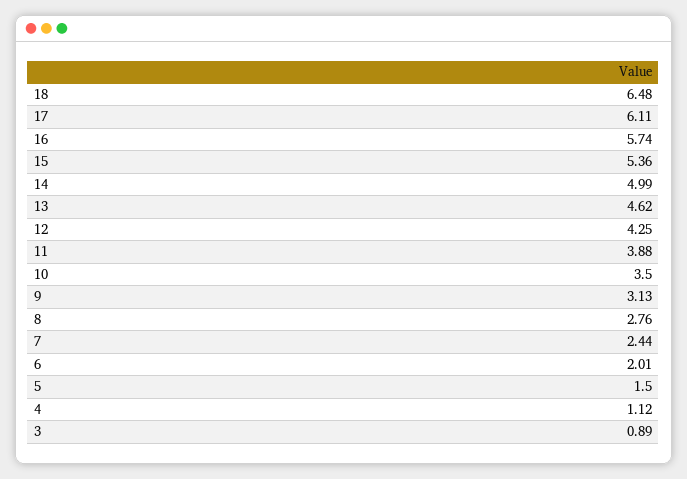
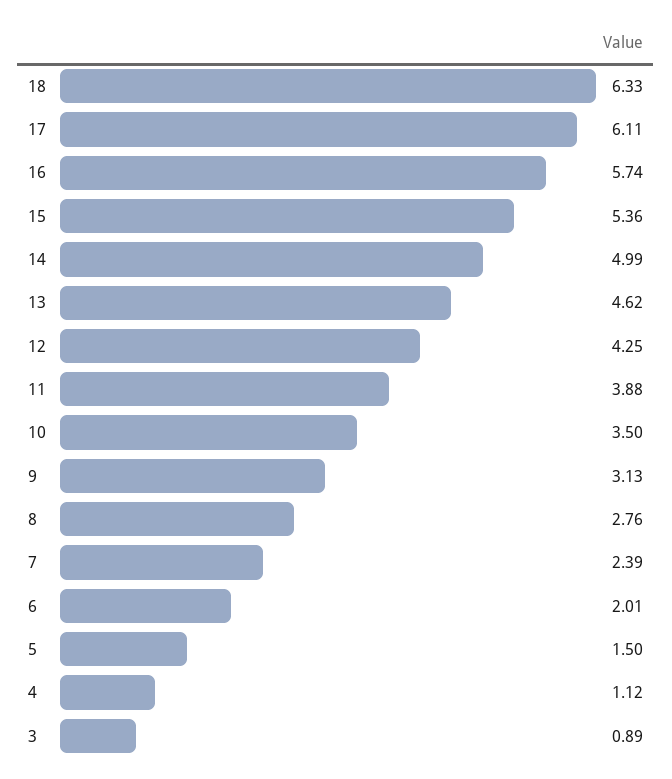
18: 6.48 -> 6.33
7: 2.44 -> 2.39

